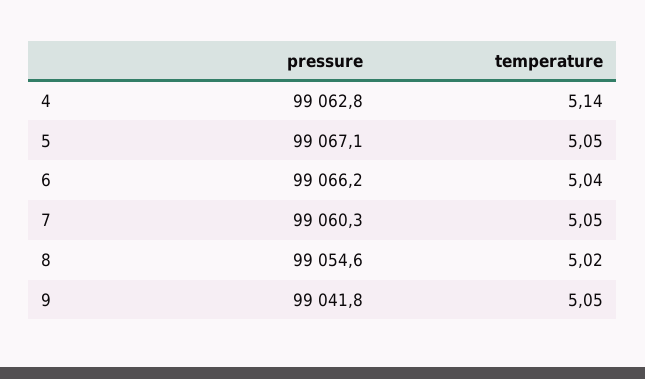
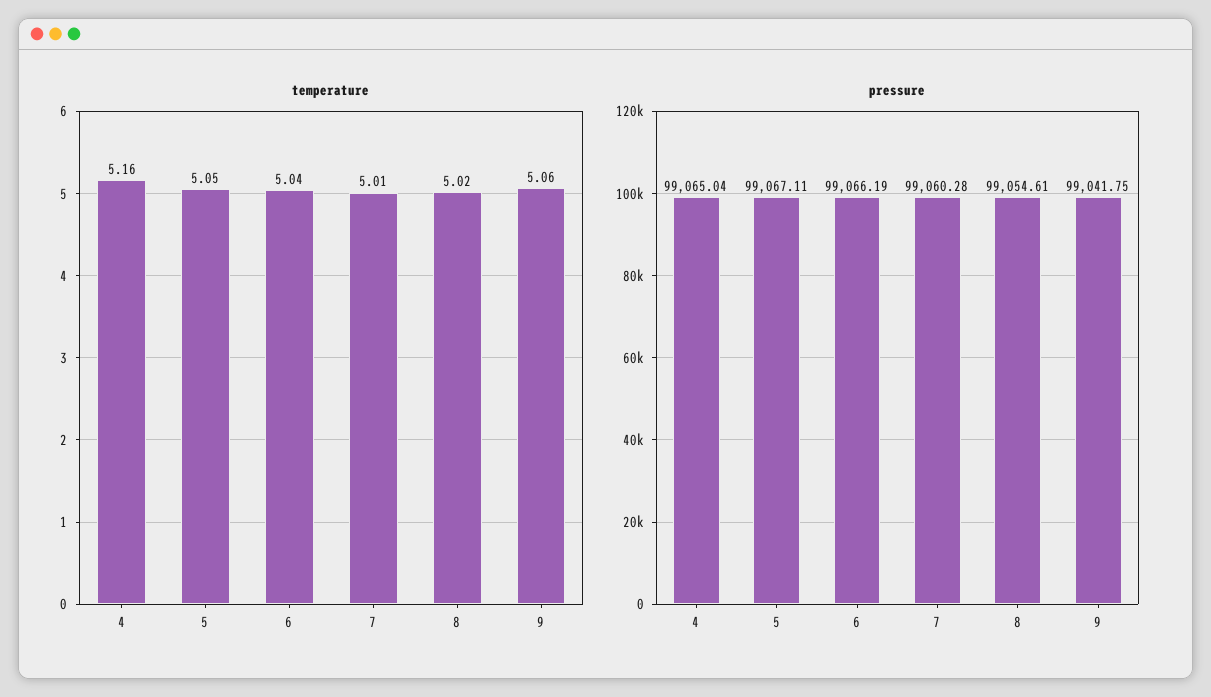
pressure, 4: 99062.8 -> 99065.04
temperature, 4: 5.14 -> 5.16
temperature, 7: 5.05 -> 5.01
temperature, 9: 5.05 -> 5.06

